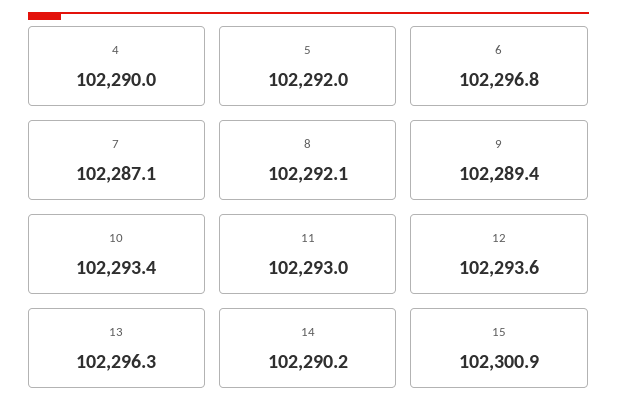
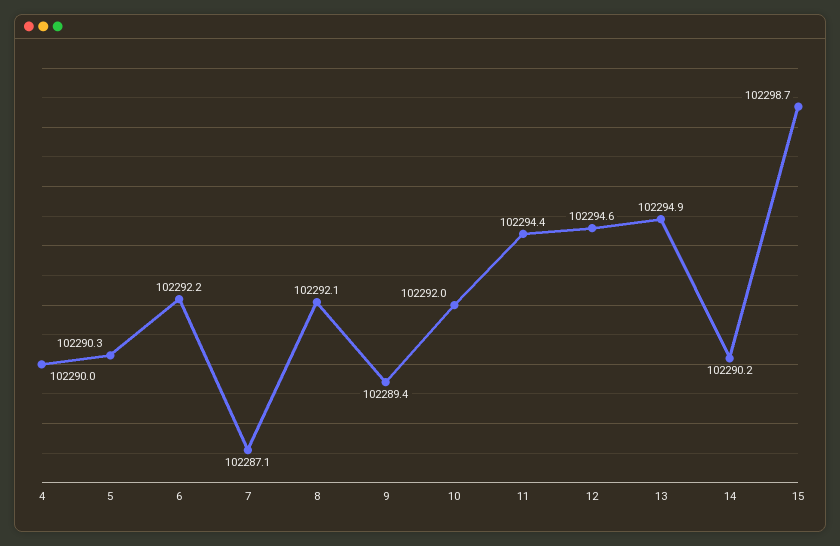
5: 102292 -> 102290.3
6: 102296.8 -> 102292.2
10: 102293.4 -> 102292
11: 102293 -> 102294.4
12: 102293.6 -> 102294.6
13: 102296.3 -> 102294.9
15: 102300.9 -> 102298.7

